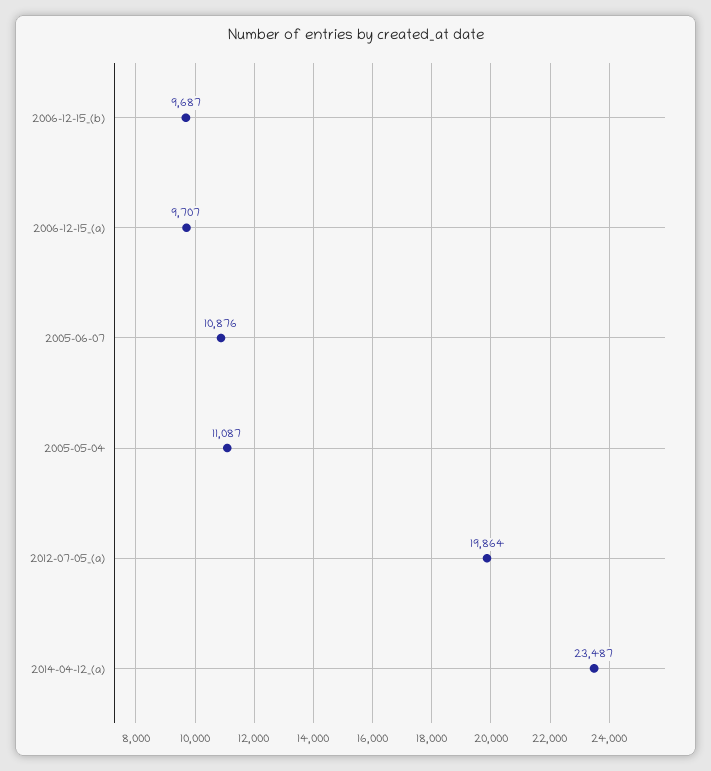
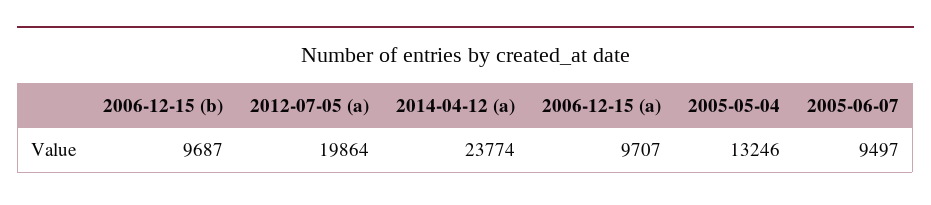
2005-06-07: 10876 -> 9497
2005-05-04: 11087 -> 13246
2014-04-12_(a): 23487 -> 23774

